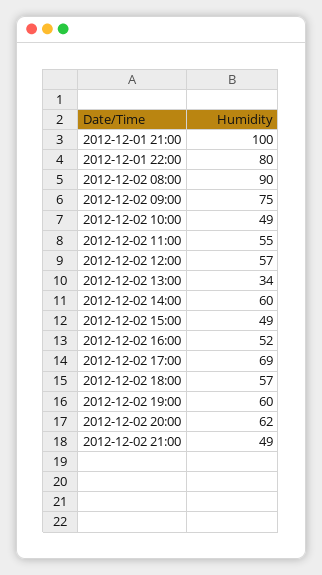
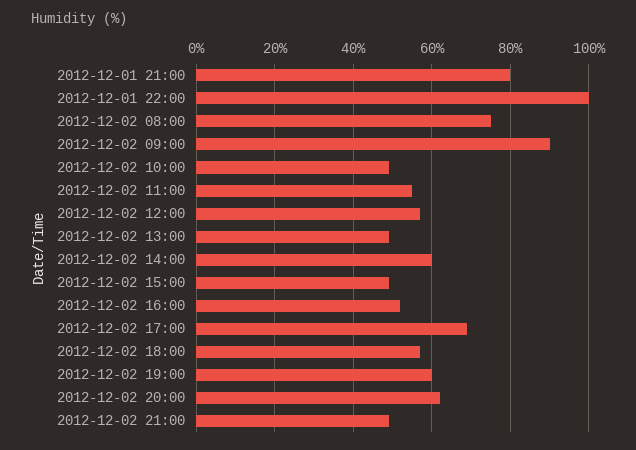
2012-12-01 21:00: 100 -> 80
2012-12-01 22:00: 80 -> 100
2012-12-02 08:00: 90 -> 75
2012-12-02 09:00: 75 -> 90
2012-12-02 13:00: 34 -> 50

